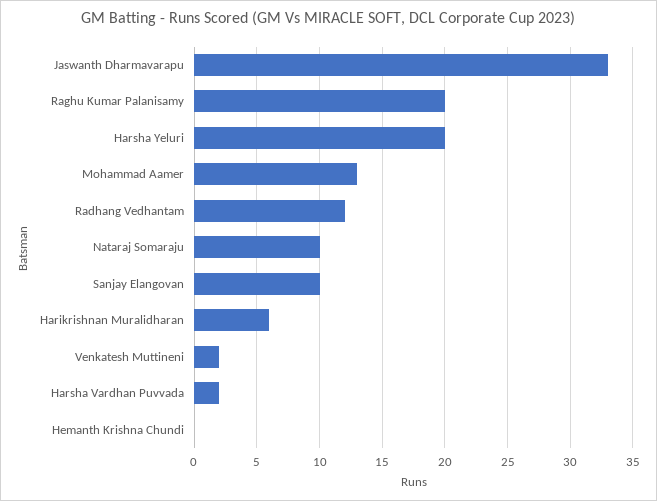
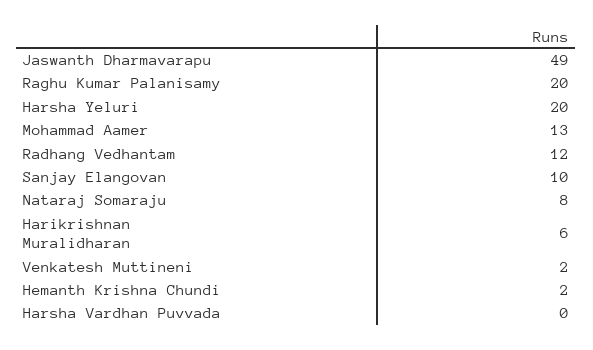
Jaswanth Dharmavarapu: 33 -> 49
Nataraj Somaraju: 10 -> 8
Harsha Vardhan Puvvada: 2 -> 0
Hemanth Krishna Chundi: 0 -> 2

